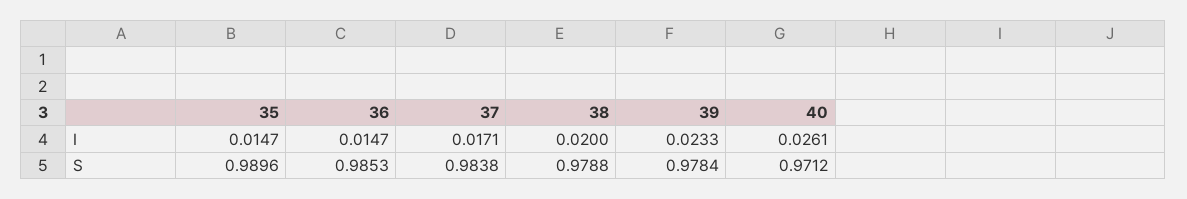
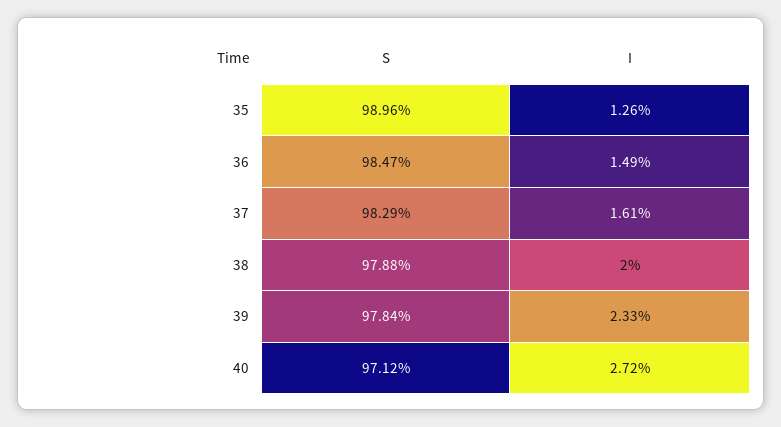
35, I: 0.0147 -> 0.0126
36, I: 0.0147 -> 0.0149
37, I: 0.0171 -> 0.0161
40, I: 0.0261 -> 0.0272
36, S: 0.9853 -> 0.9847
37, S: 0.9838 -> 0.9829

